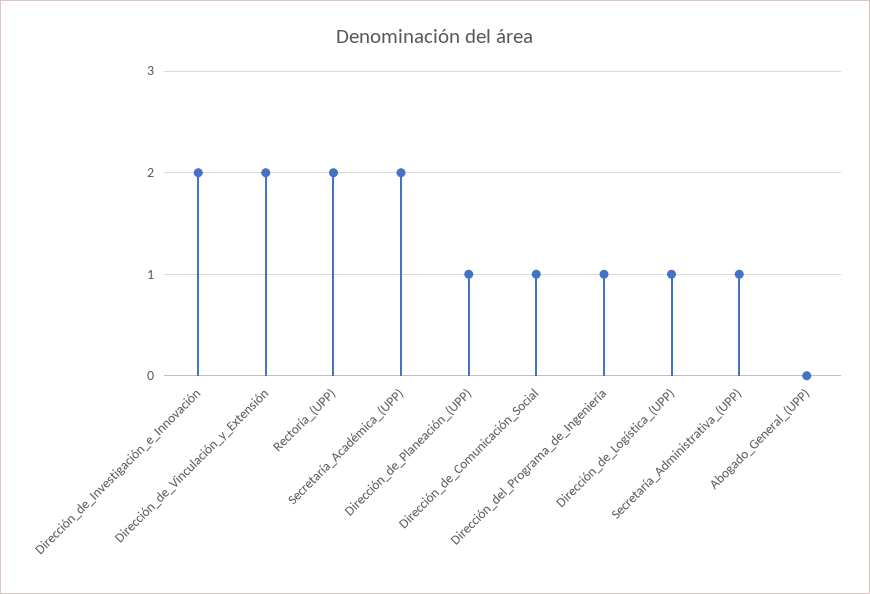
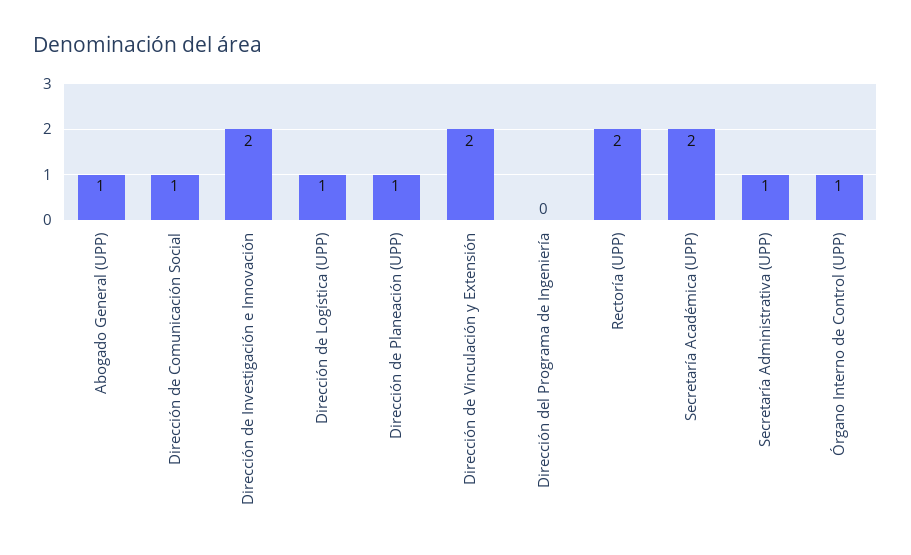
Dirección_del_Programa_de_Ingeniería: 1 -> 0
Abogado_General_(UPP): 0 -> 1
Órgano Interno de Control (UPP): none -> 1

